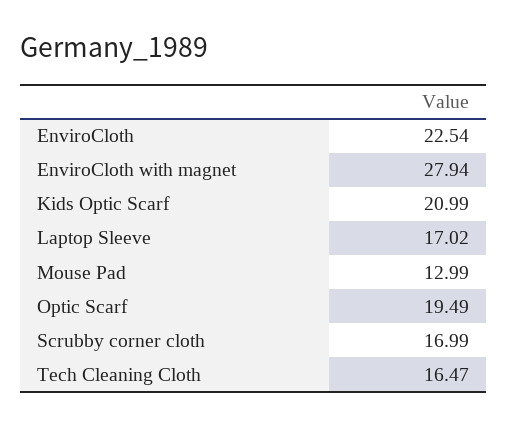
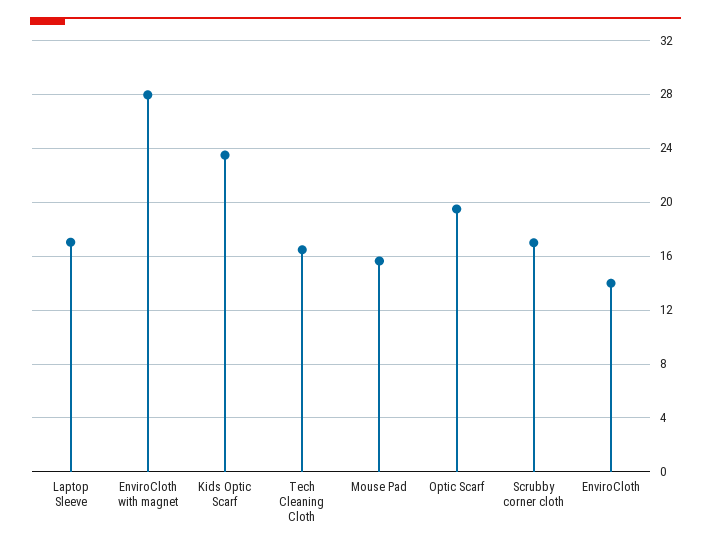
EnviroCloth: 22.54 -> 14
Kids Optic Scarf: 20.99 -> 23.5
Mouse Pad: 12.99 -> 15.5

